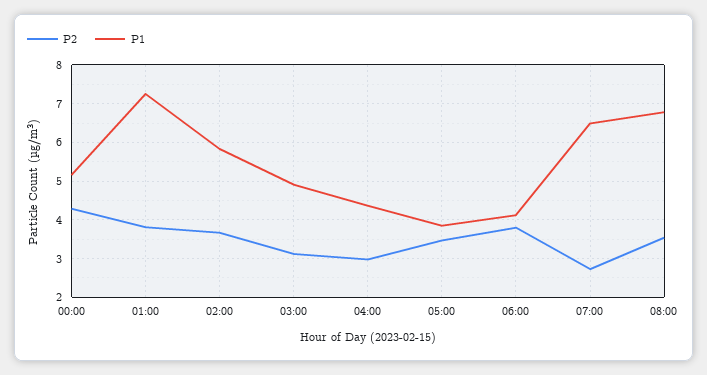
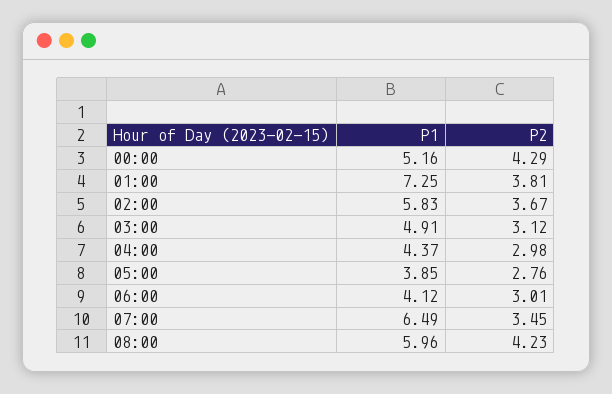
P2, 05:00: 3.4 -> 2.76
P2, 06:00: 3.8 -> 3.01
P2, 07:00: 2.8 -> 3.45
P2, 08:00: 3.6 -> 4.23
P1, 08:00: 6.8 -> 5.96

